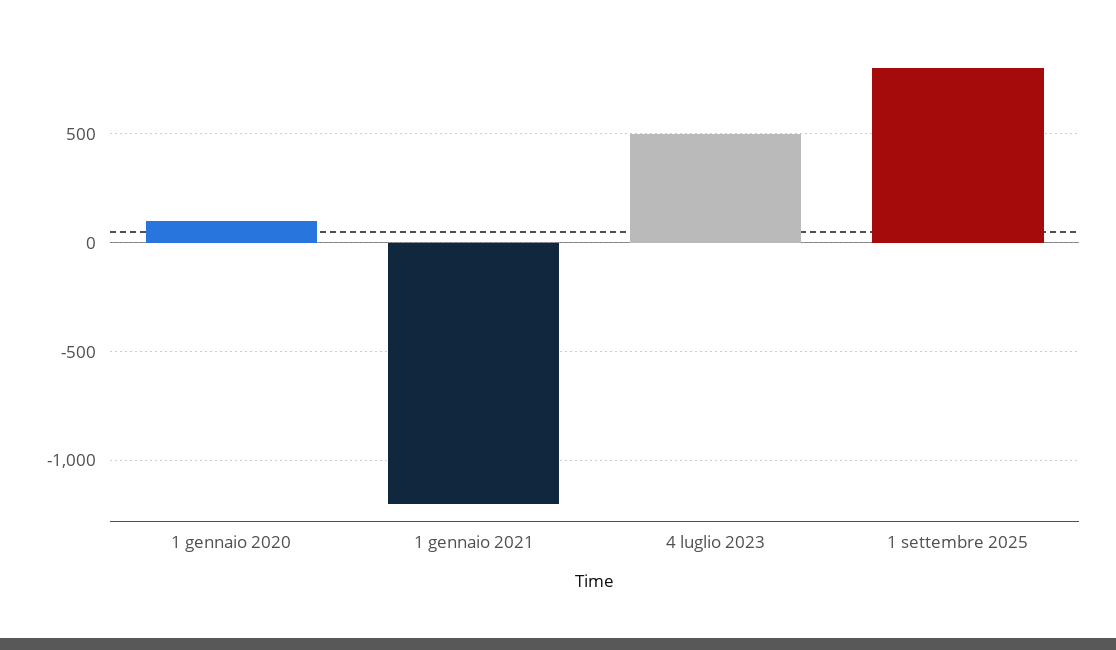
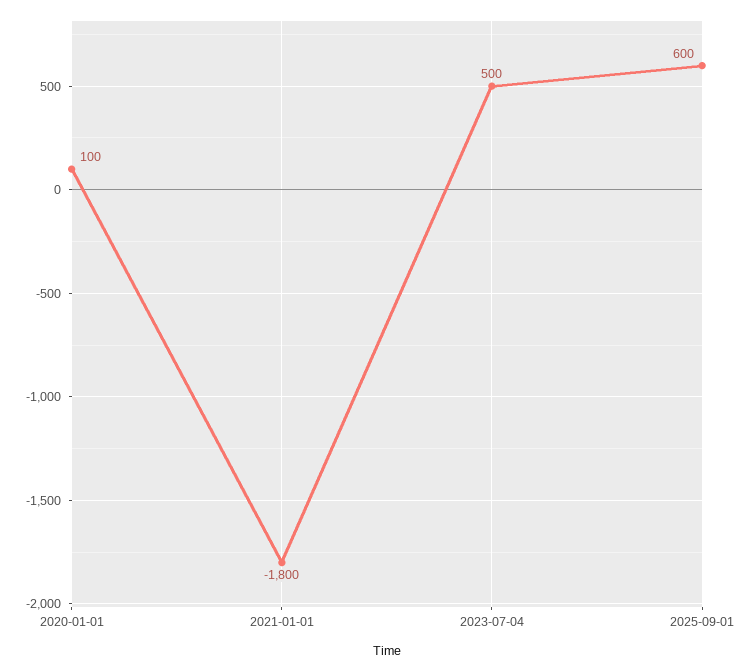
1 gennaio 2021: -1200 -> -1800
1 settembre 2025: 800 -> 600

